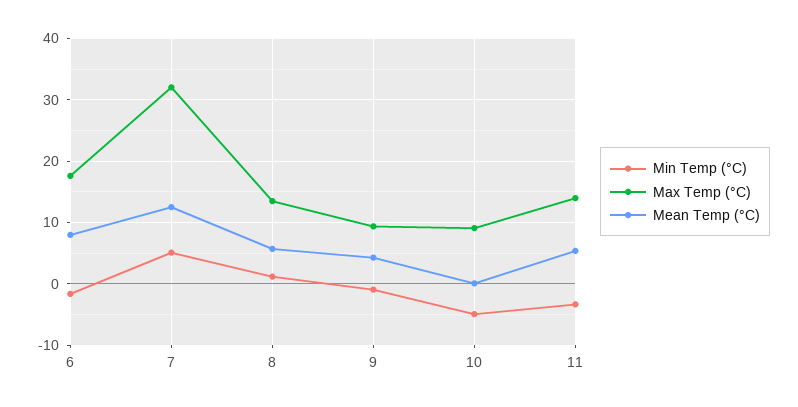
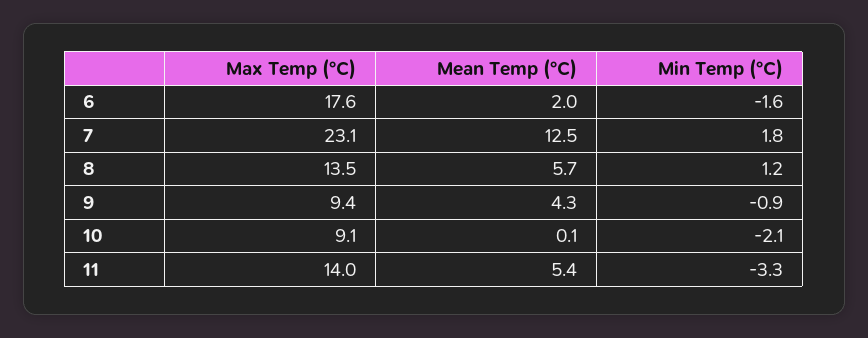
Mean Temp (°C), 6: 8 -> 2
Min Temp (°C), 7: 5 -> 1.8
Max Temp (°C), 7: 32 -> 23.1
Min Temp (°C), 10: -5 -> -2.1

